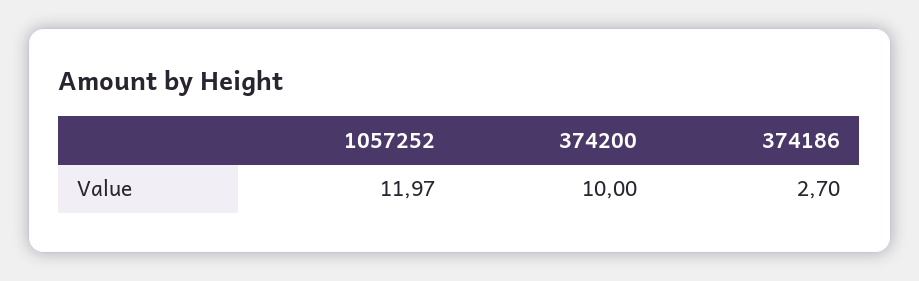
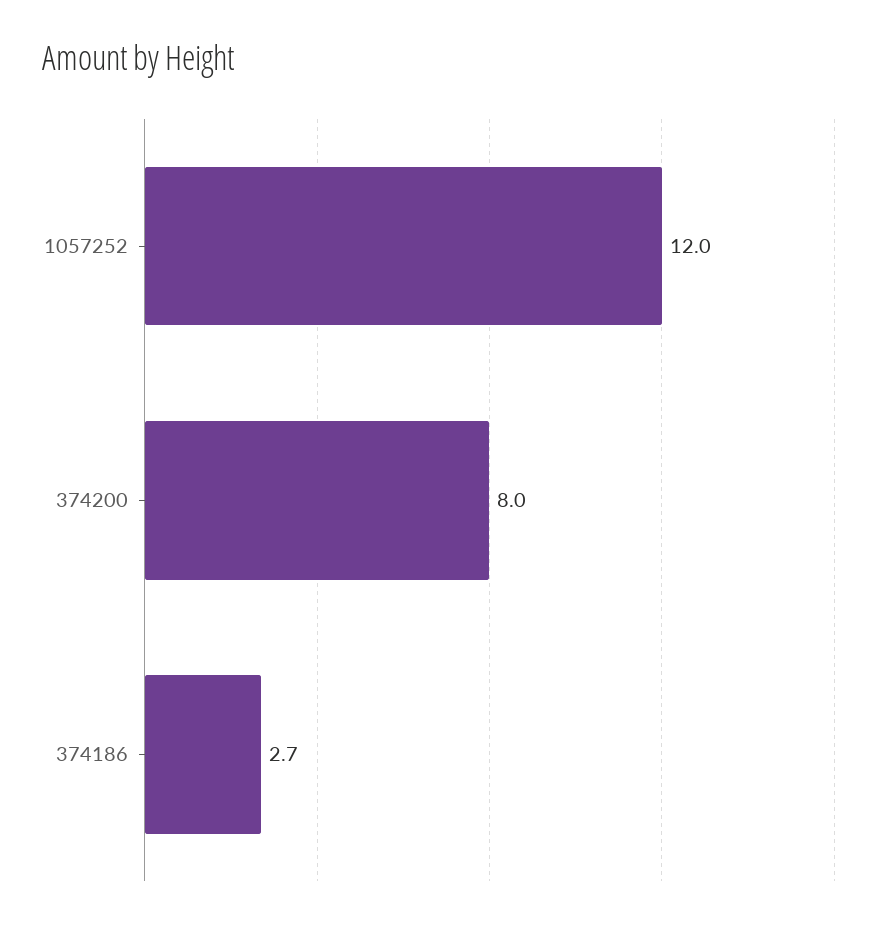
374200: 10 -> 8

